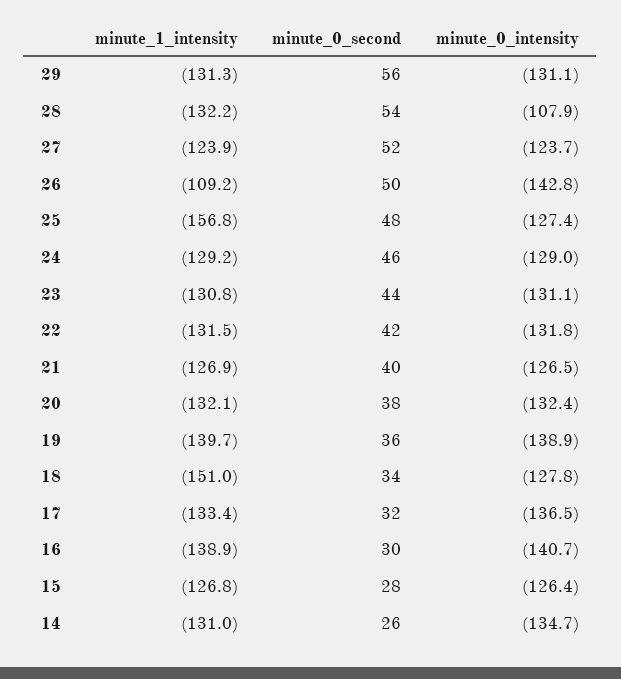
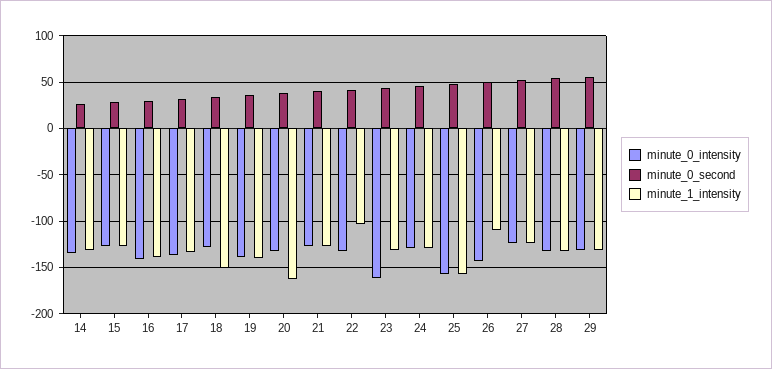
minute_0_intensity, 28: -107.9 -> -130
minute_0_intensity, 25: -127.4 -> -160
minute_0_intensity, 23: -131.1 -> -160
minute_1_intensity, 22: -131.5 -> -100
minute_1_intensity, 20: -132.1 -> -160

